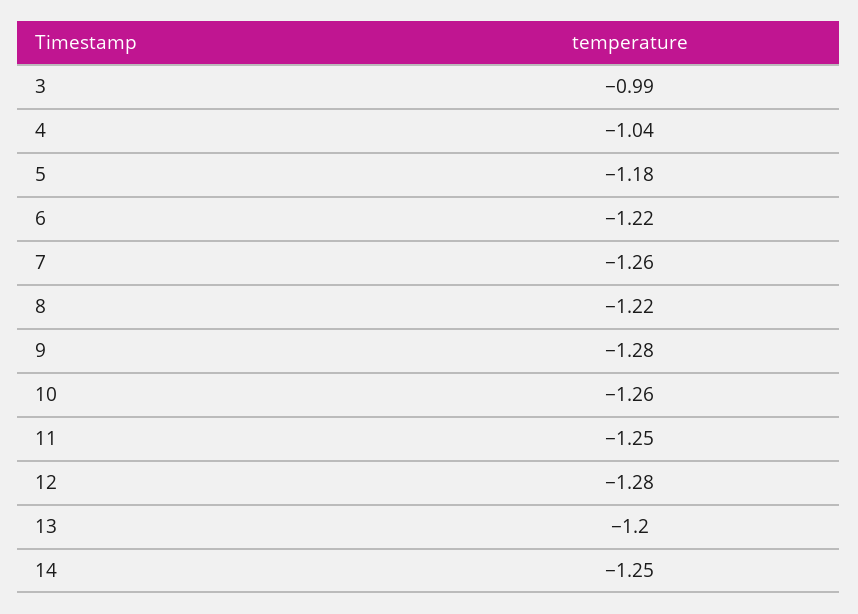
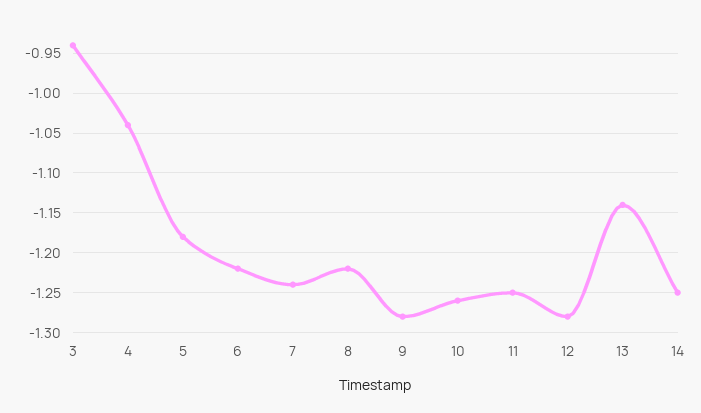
3: -0.99 -> -0.94
7: -1.26 -> -1.24
13: -1.2 -> -1.14

